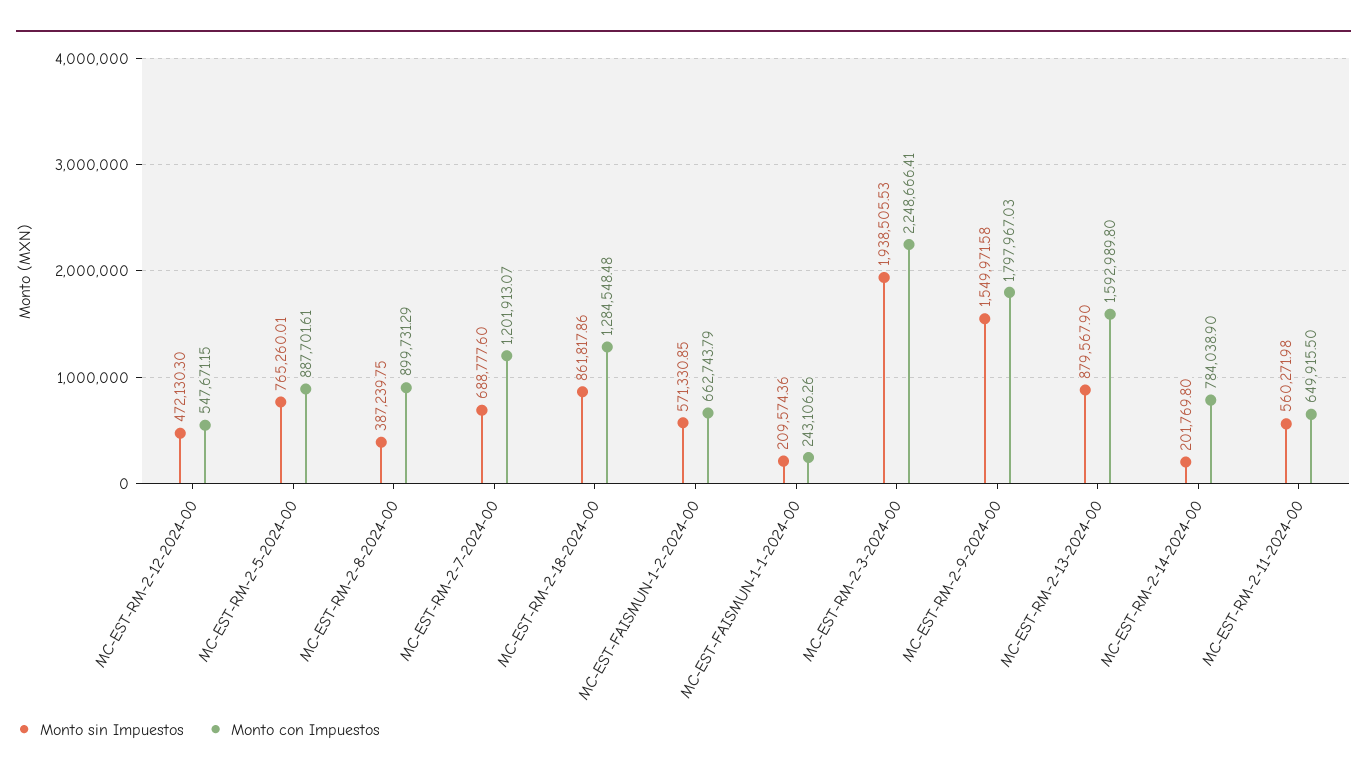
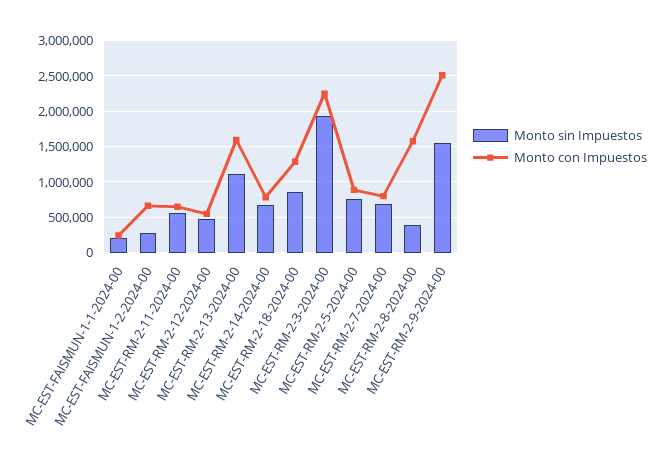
Monto con Impuestos, MC-EST-RM-2-8-2024-00: 899731.29 -> 1600000
Monto con Impuestos, MC-EST-RM-2-7-2024-00: 1201913.07 -> 800000
Monto sin Impuestos, MC-EST-FAISMUN-1-2-2024-00: 571330.85 -> 300000
Monto con Impuestos, MC-EST-RM-2-9-2024-00: 1797967.03 -> 2500000
Monto sin Impuestos, MC-EST-RM-2-13-2024-00: 879567.9 -> 1100000
Monto sin Impuestos, MC-EST-RM-2-14-2024-00: 201769.8 -> 700000

